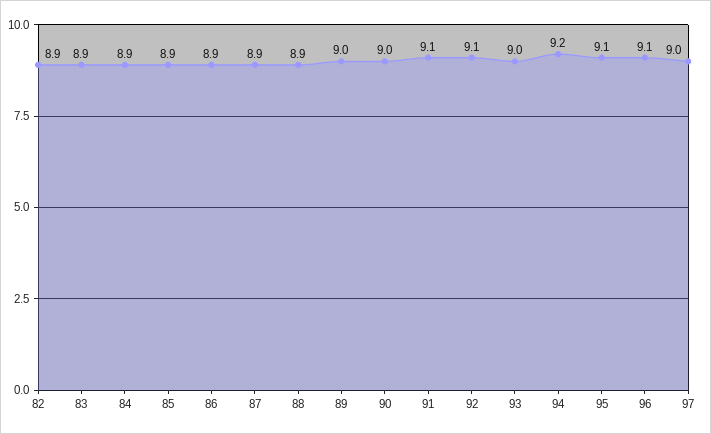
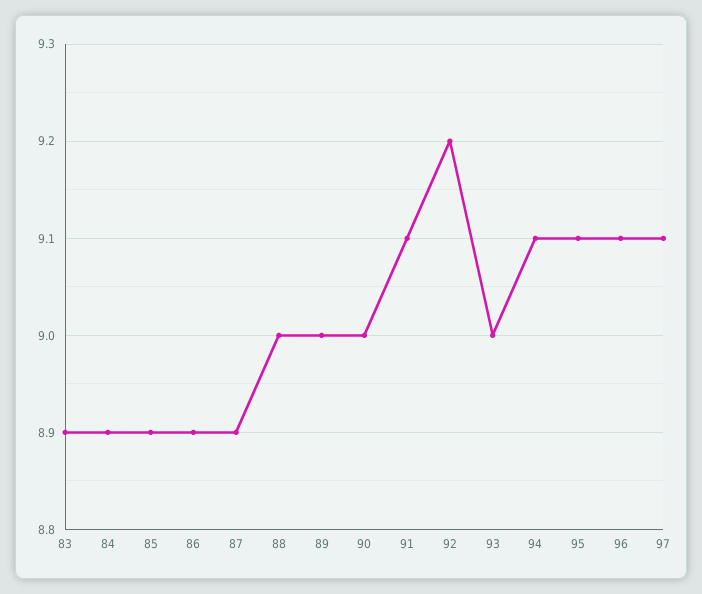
82: 8.9 -> none
88: 8.9 -> 9
92: 9.1 -> 9.2
94: 9.2 -> 9.1
97: 9 -> 9.1

